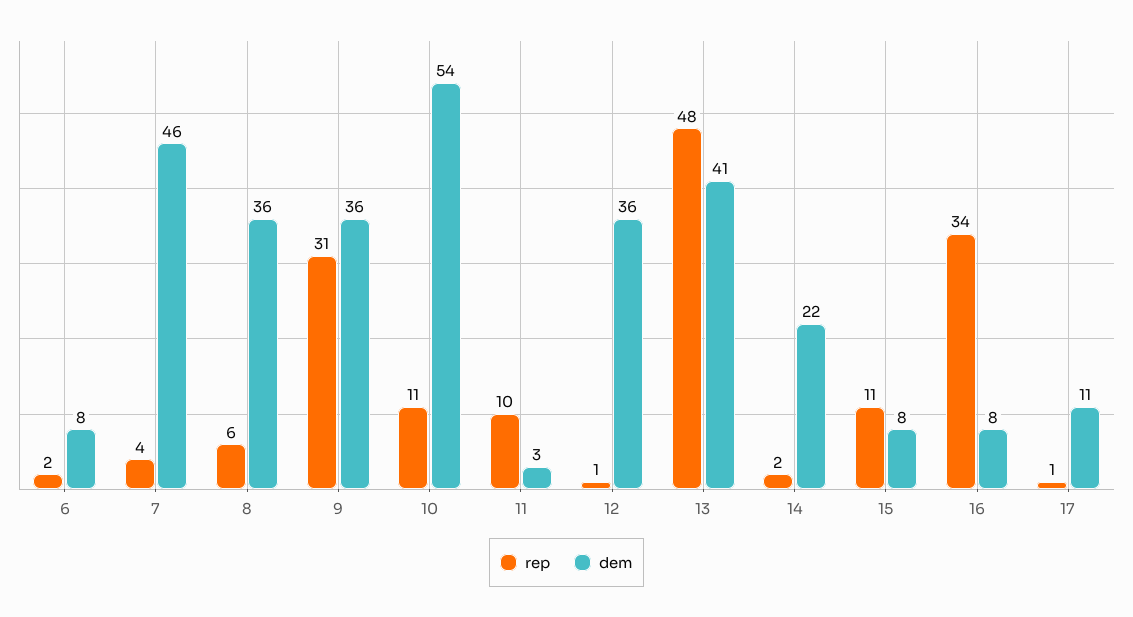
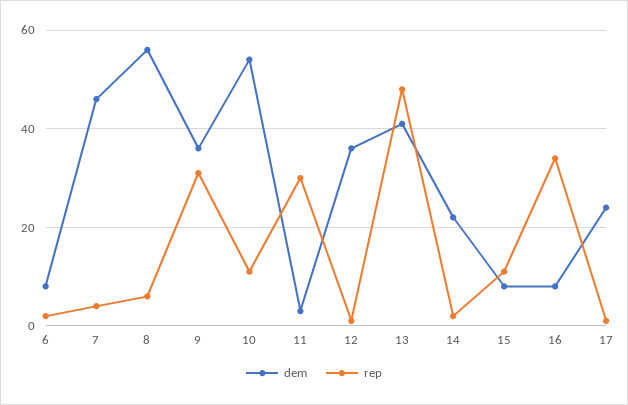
dem, 8: 36 -> 55
rep, 11: 10 -> 30
dem, 17: 11 -> 25

